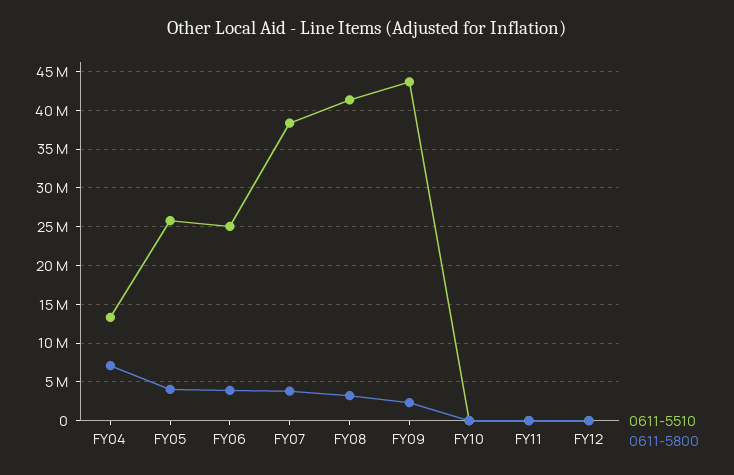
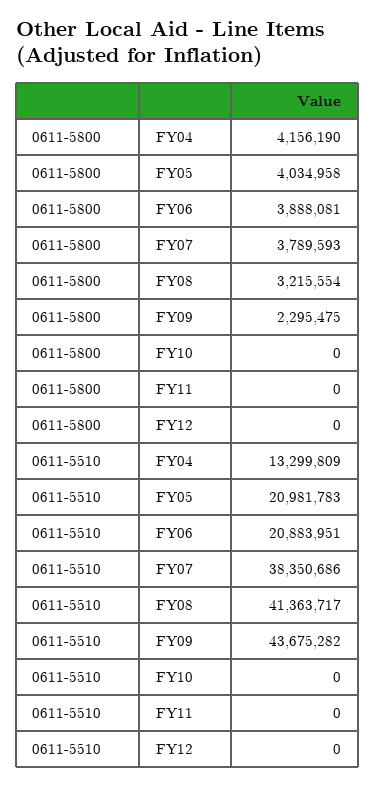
0611-5800, FY04: 7000000 -> 4156190
0611-5510, FY05: 26000000 -> 20981783
0611-5510, FY06: 25000000 -> 20883951

